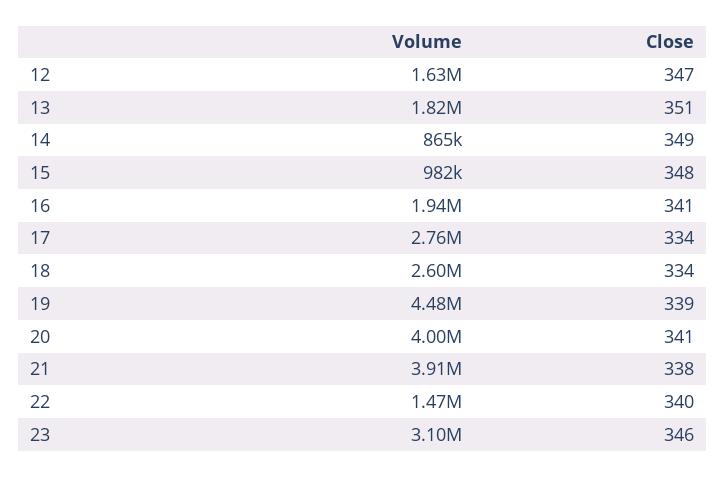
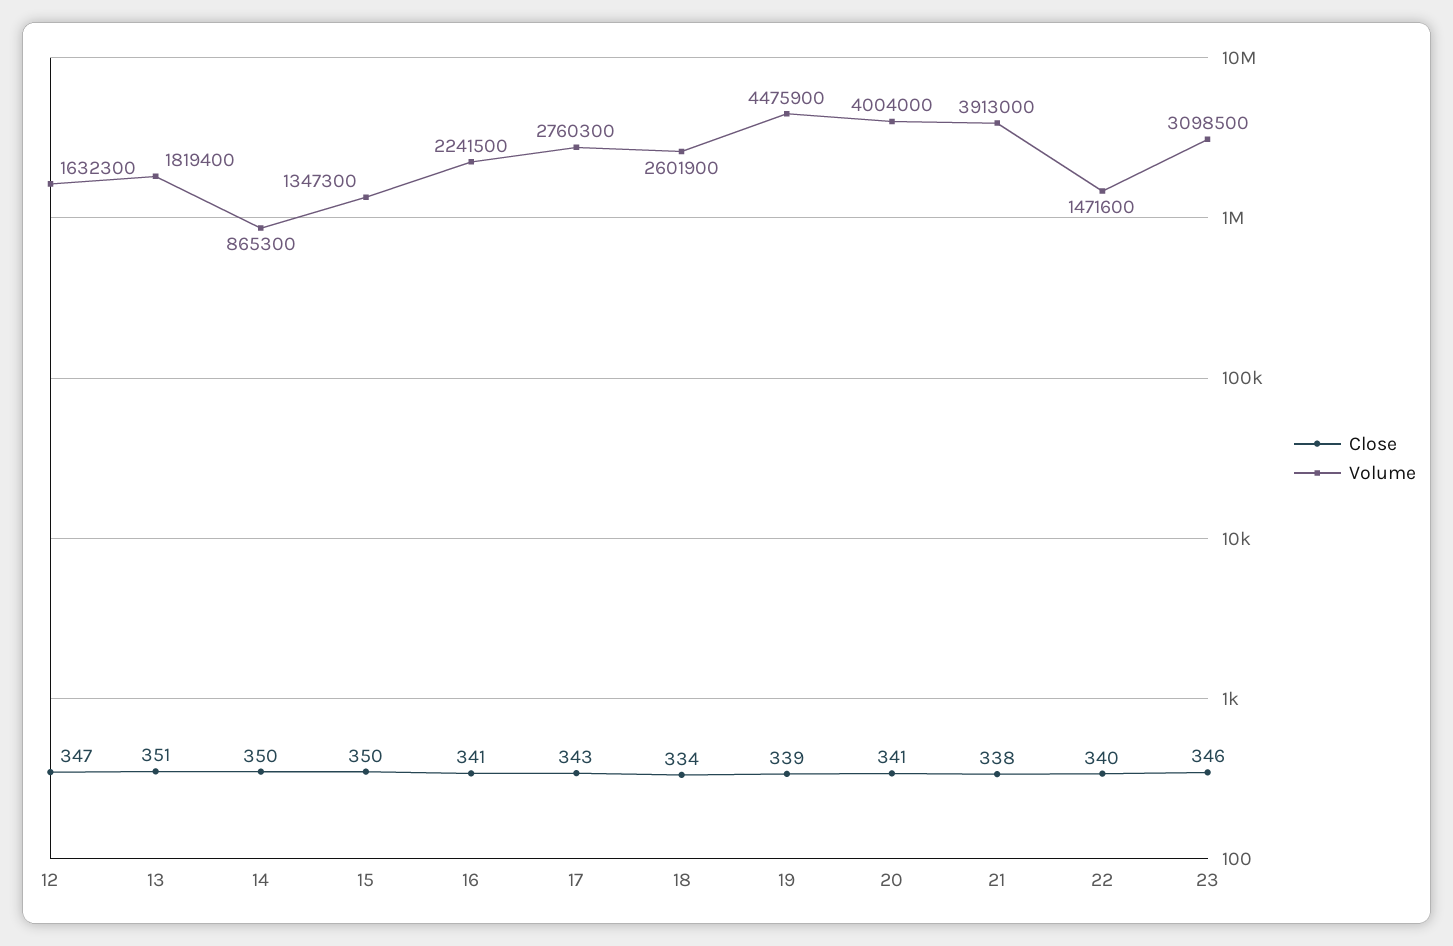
Close, 14: 349 -> 350
Volume, 15: 982000 -> 1347300
Close, 15: 348 -> 350
Volume, 16: 1940000 -> 2241500
Close, 17: 334 -> 343

